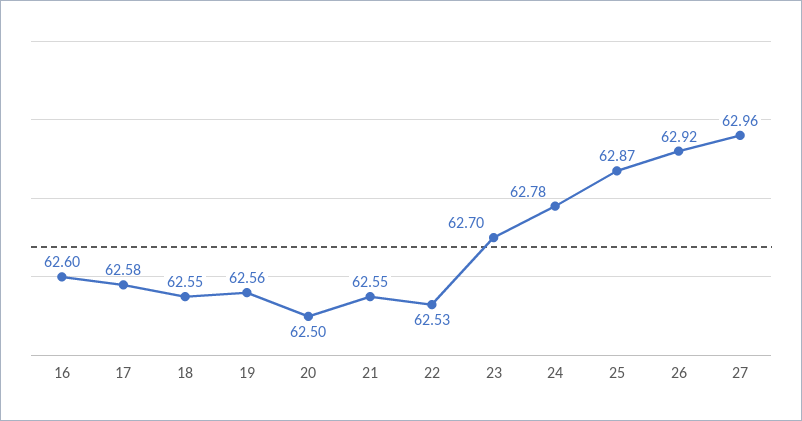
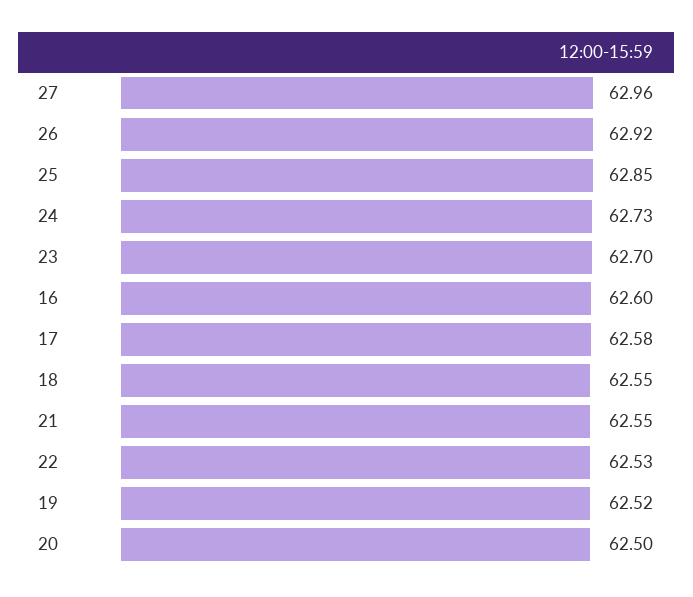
19: 62.56 -> 62.52
24: 62.78 -> 62.73
25: 62.87 -> 62.85

